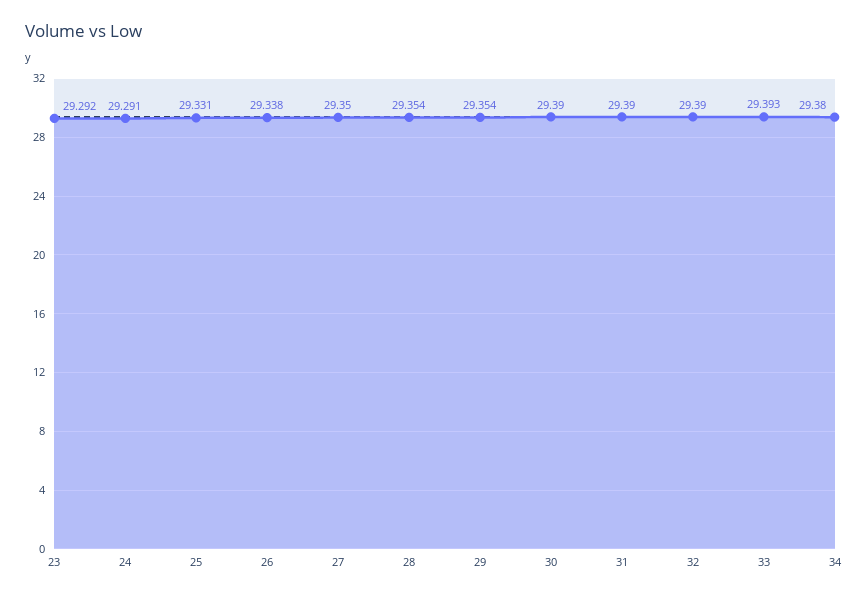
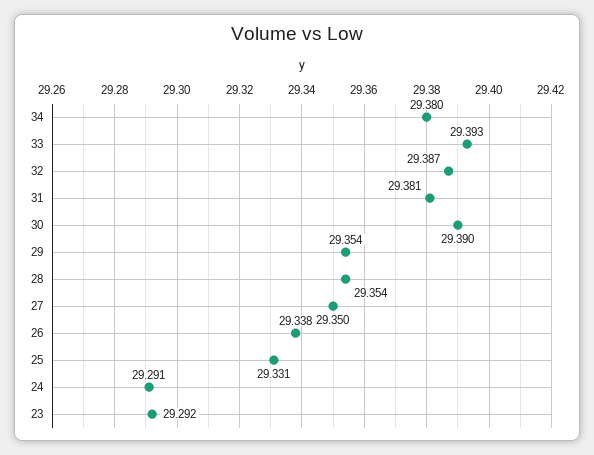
31: 29.39 -> 29.381
32: 29.39 -> 29.387

